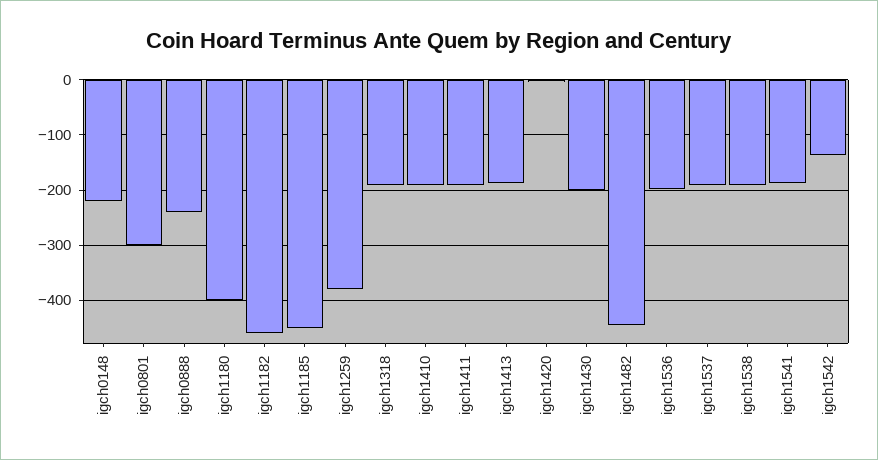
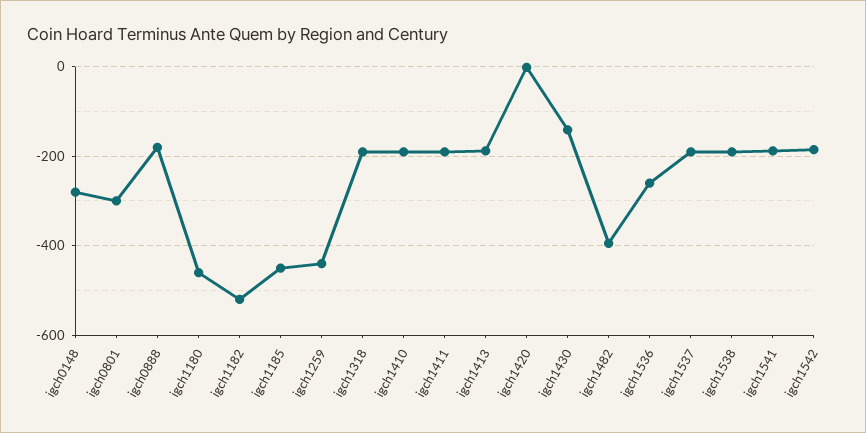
igch0148: -220 -> -280
igch0888: -240 -> -180
igch1180: -400 -> -460
igch1182: -460 -> -520
igch1259: -380 -> -440
igch1430: -200 -> -140
igch1482: -440 -> -400
igch1536: -200 -> -260
igch1542: -140 -> -180

